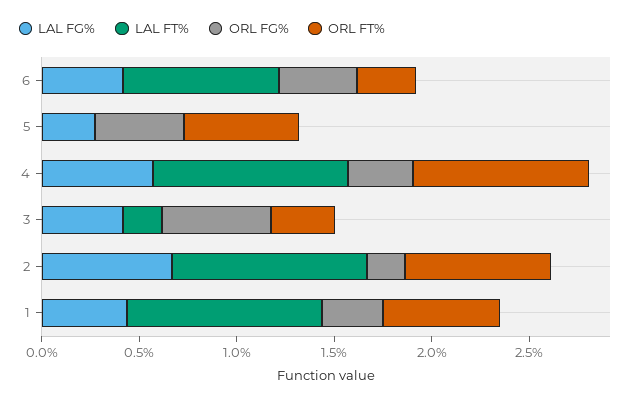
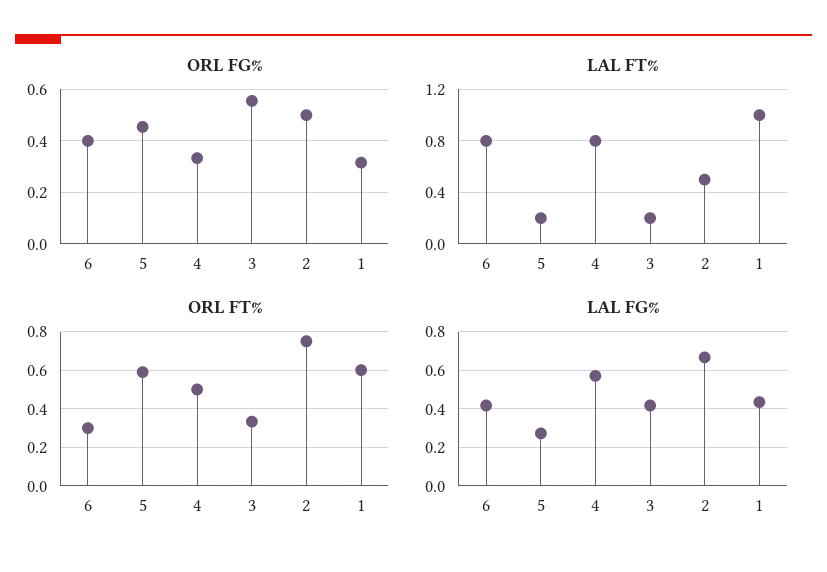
LAL FT%, 5: 0 -> 0.2
LAL FT%, 4: 1 -> 0.8
ORL FT%, 4: 0.9 -> 0.5
LAL FT%, 2: 1 -> 0.5
ORL FG%, 2: 0.2 -> 0.5

